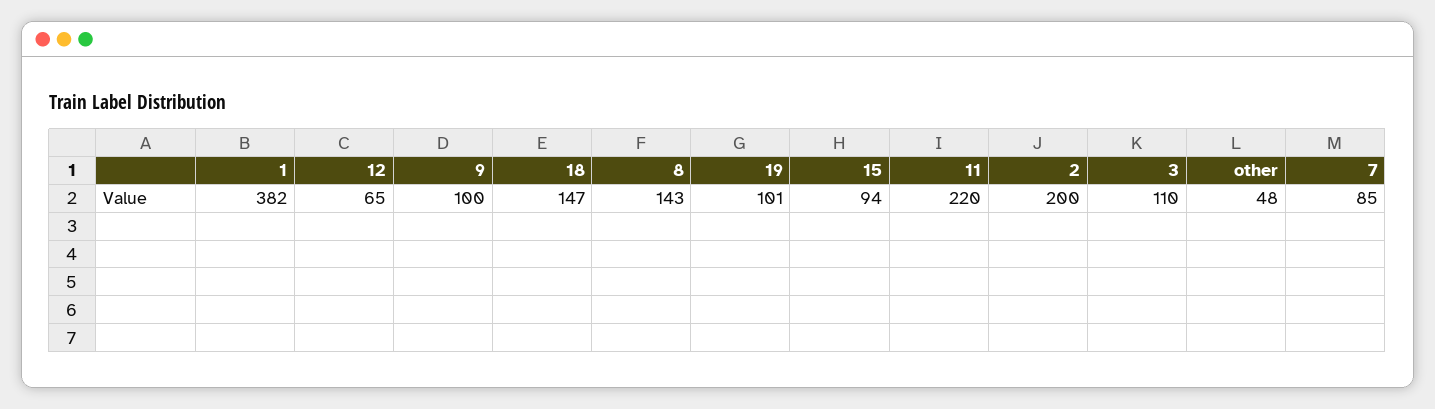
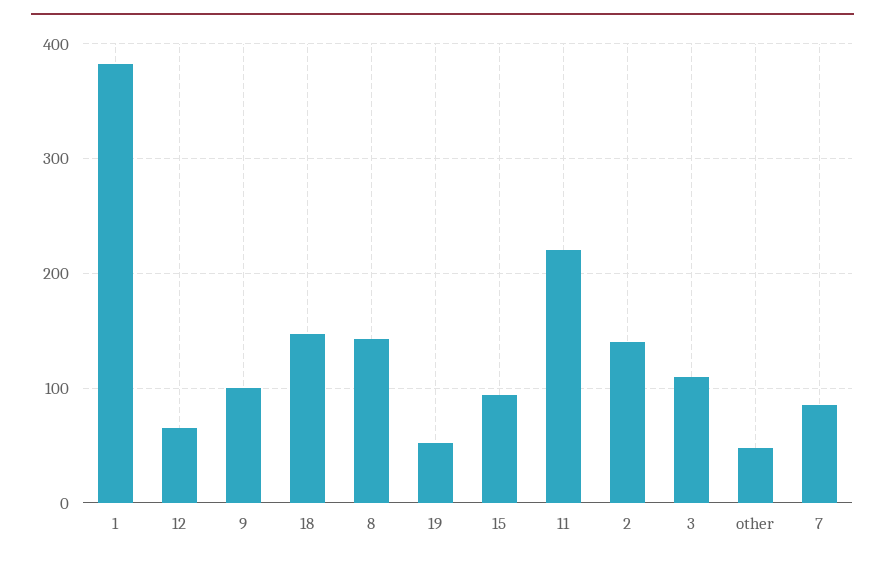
19: 101 -> 50
2: 200 -> 140

